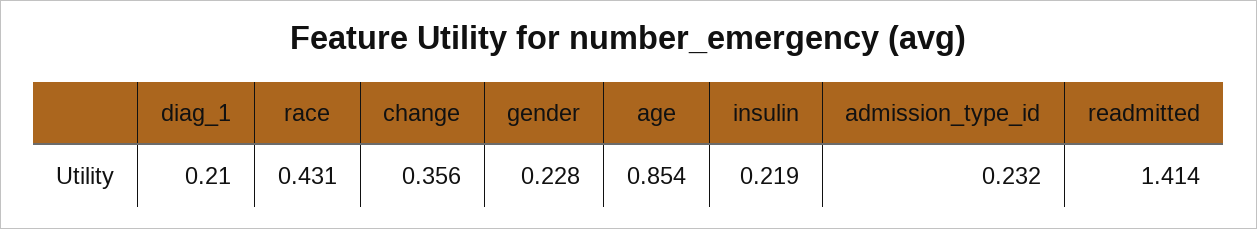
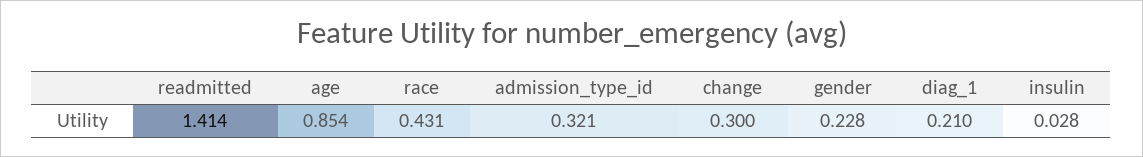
change: 0.356 -> 0.3
insulin: 0.219 -> 0.028
admission_type_id: 0.232 -> 0.321

